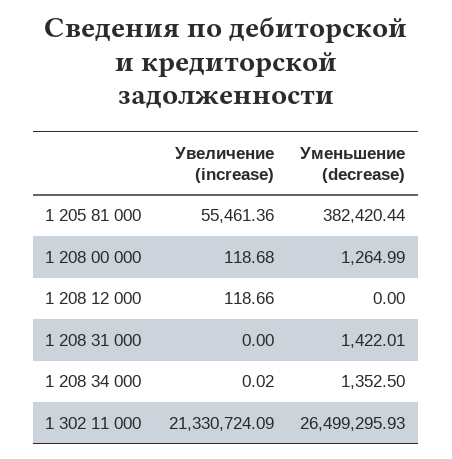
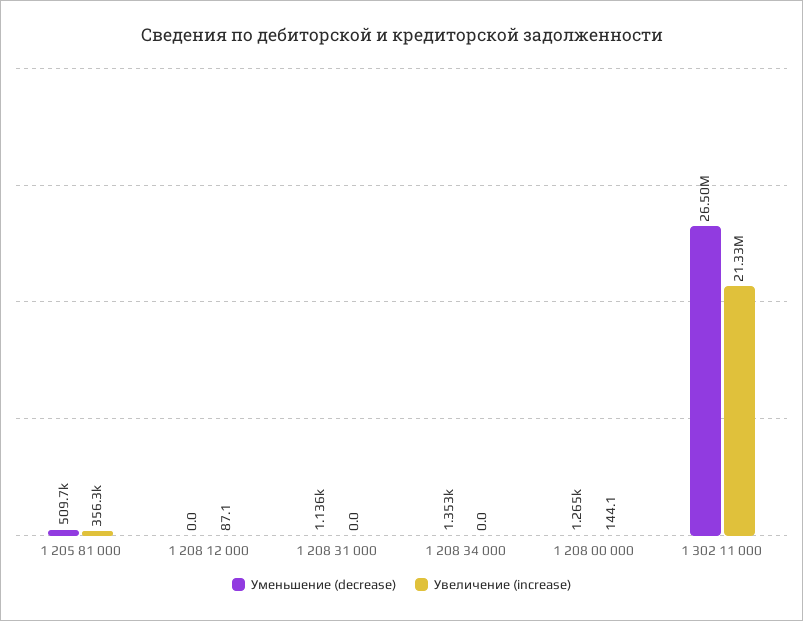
Увеличение (increase), 1 205 81 000: 55461.36 -> 356300
Уменьшение (decrease), 1 205 81 000: 382420.44 -> 509700
Увеличение (increase), 1 208 00 000: 118.68 -> 144.1
Увеличение (increase), 1 208 12 000: 118.66 -> 87.1
Уменьшение (decrease), 1 208 31 000: 1422.01 -> 1136

